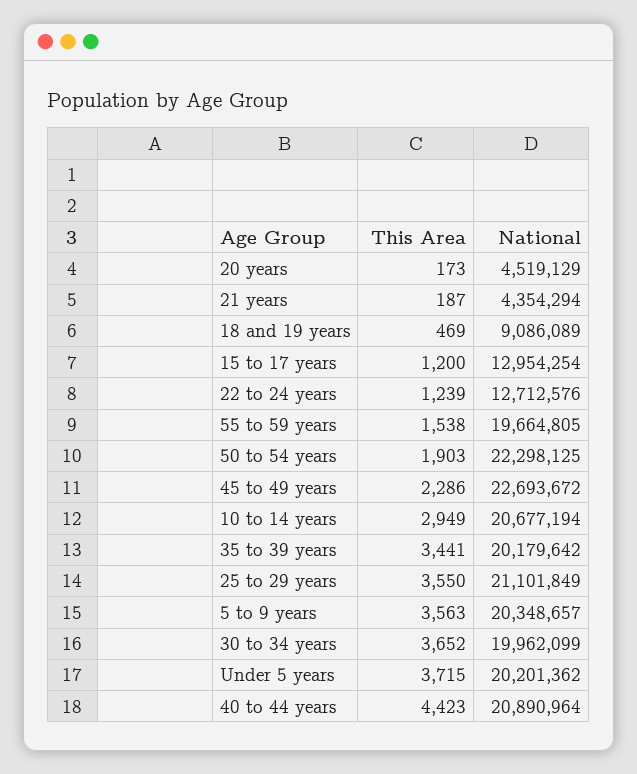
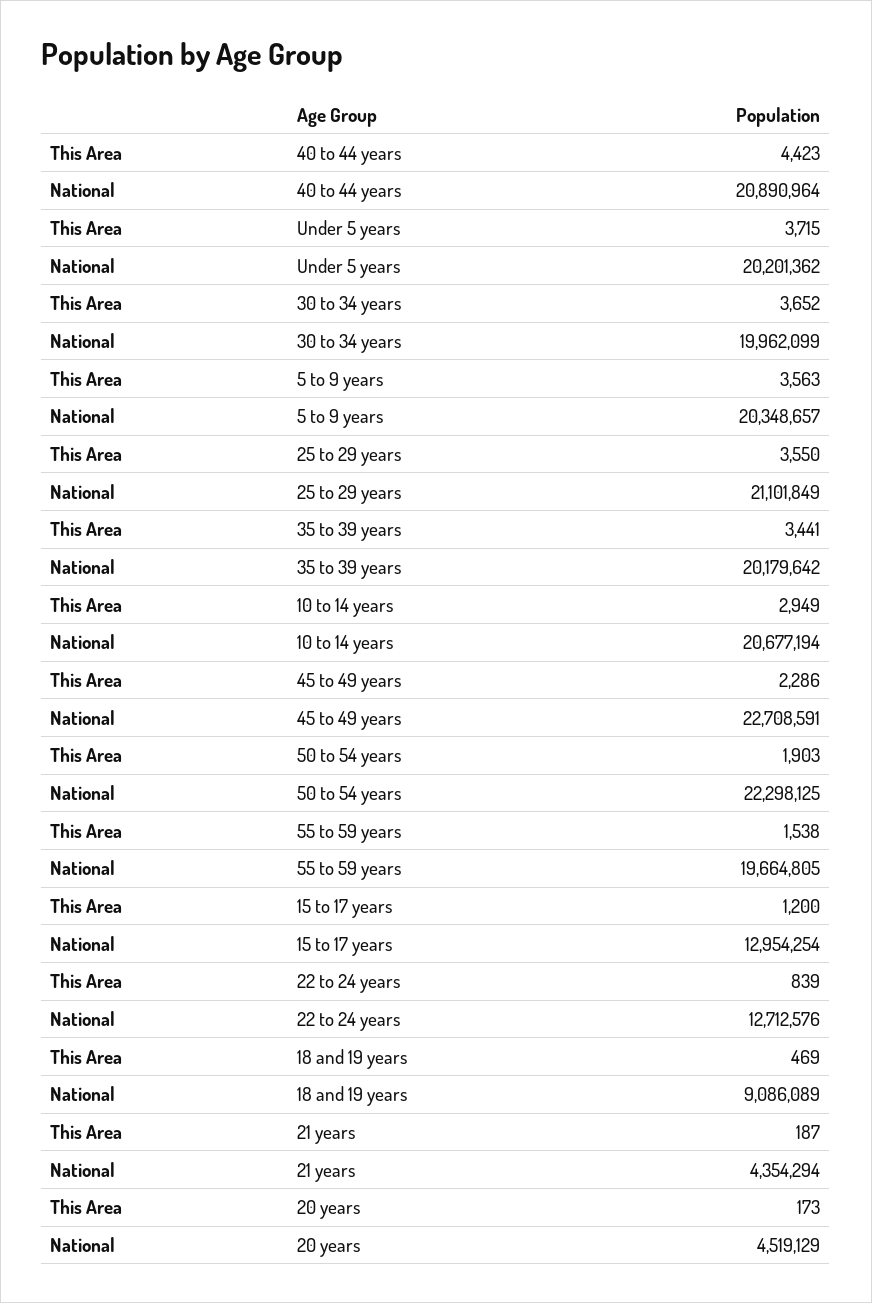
This Area, 22 to 24 years: 1239 -> 839
National, 45 to 49 years: 22693672 -> 22708591

